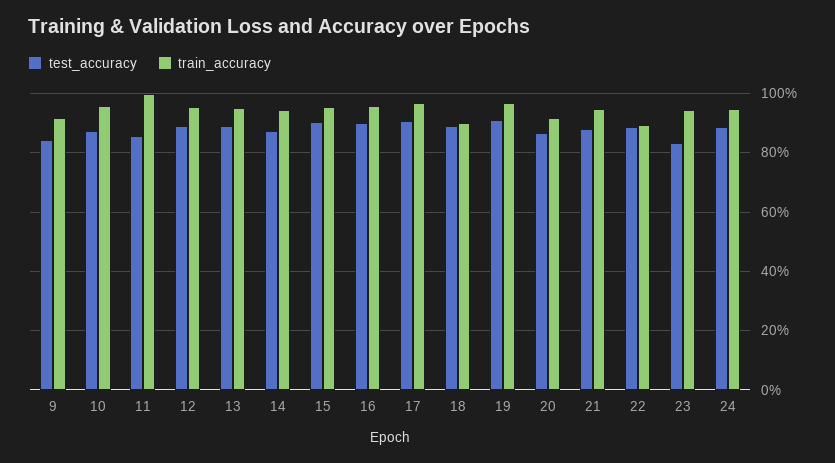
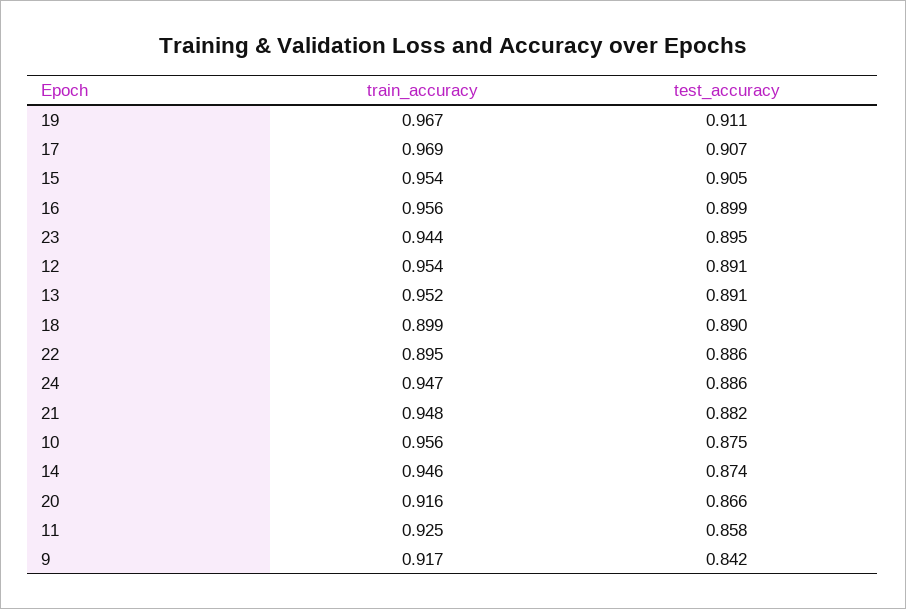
train_accuracy, 11: 1 -> 0.925
test_accuracy, 23: 0.825 -> 0.895

